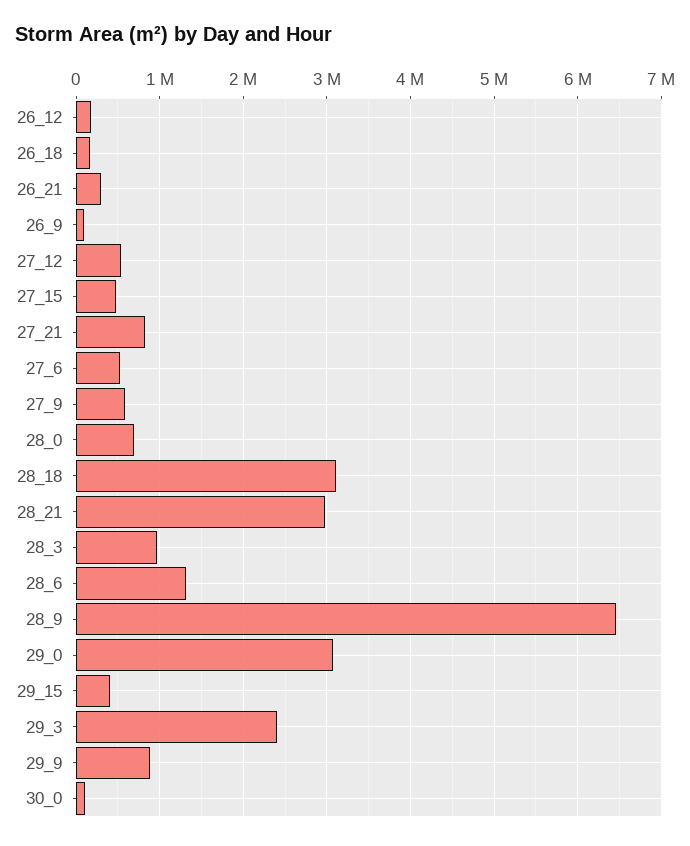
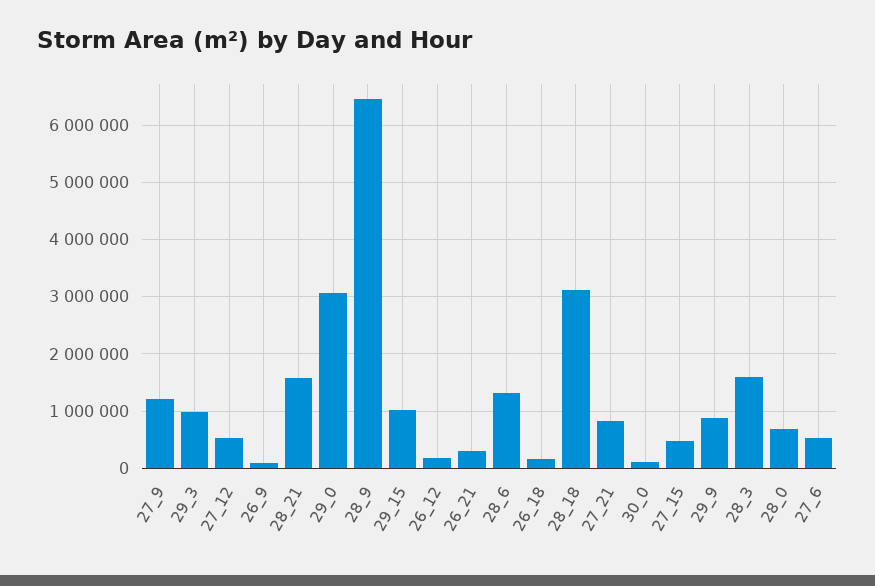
27_9: 600000 -> 1200000
28_21: 3000000 -> 1600000
28_3: 1000000 -> 1600000
29_15: 400000 -> 1000000
29_3: 2400000 -> 1000000

